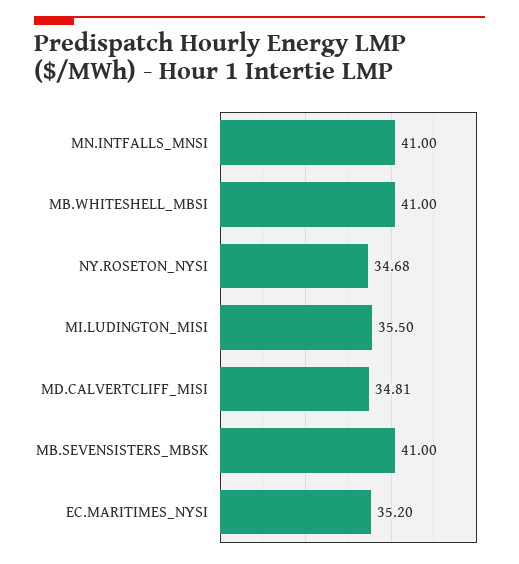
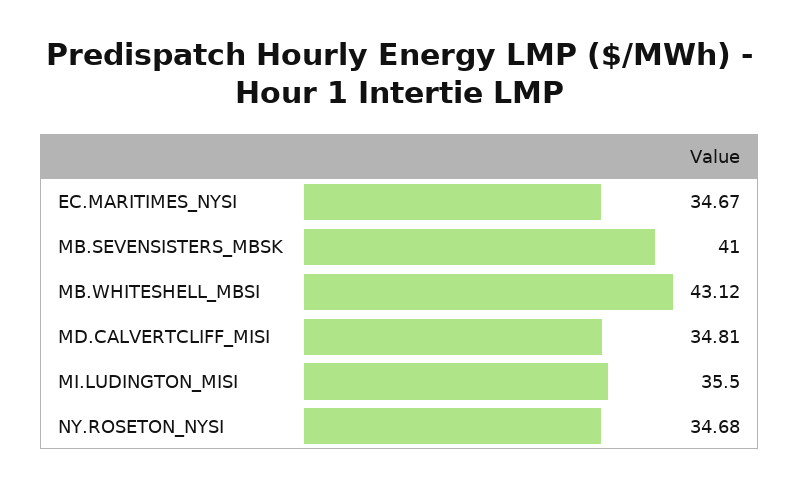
MN.INTFALLS_MNSI: 41 -> none
MB.WHITESHELL_MBSI: 41 -> 43.12
EC.MARITIMES_NYSI: 35.2 -> 34.67

